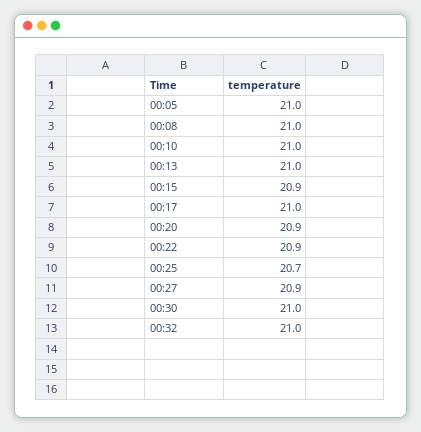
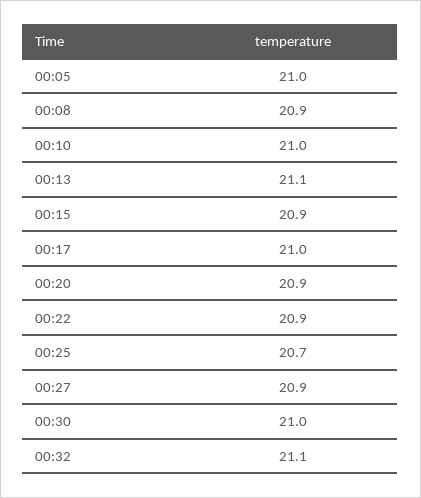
00:08: 21 -> 20.9
00:13: 21 -> 21.1
00:32: 21 -> 21.1

